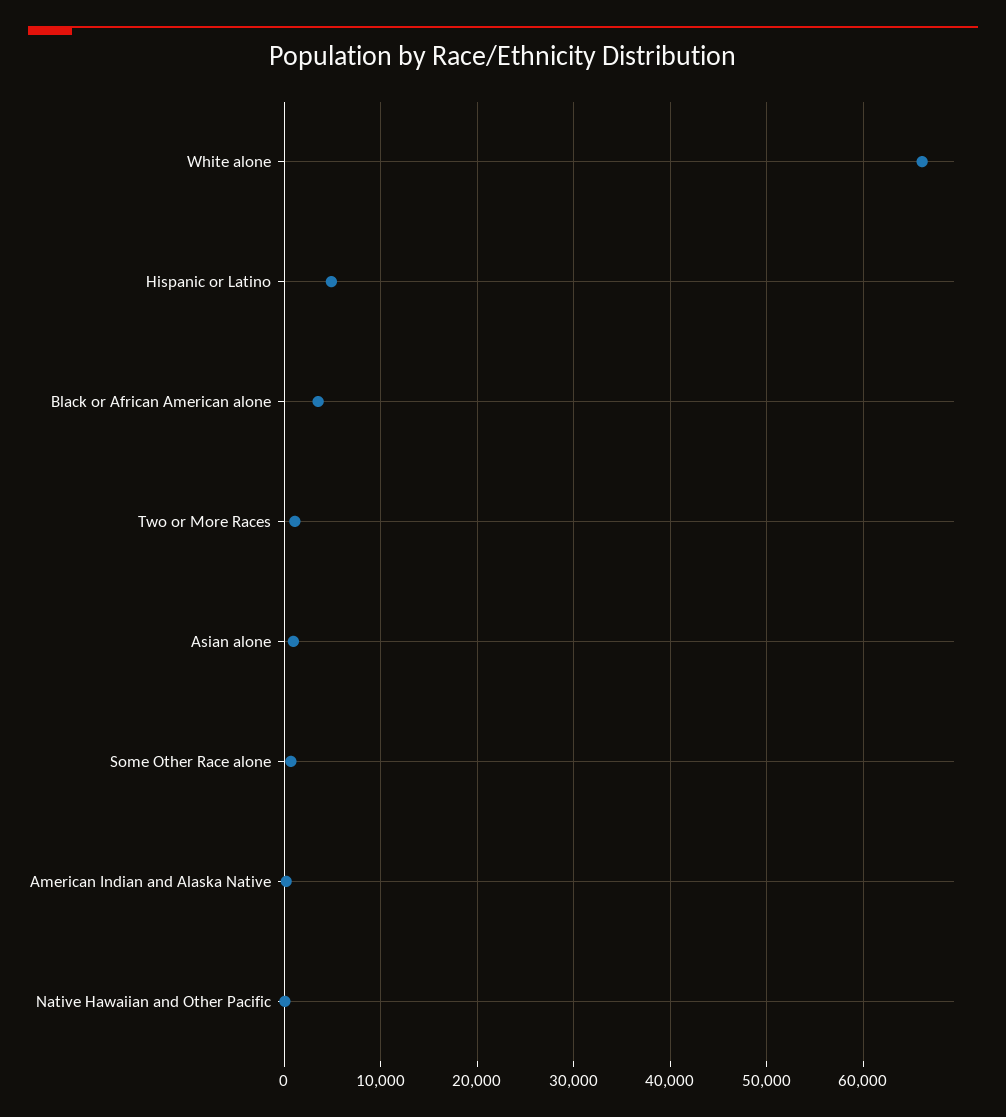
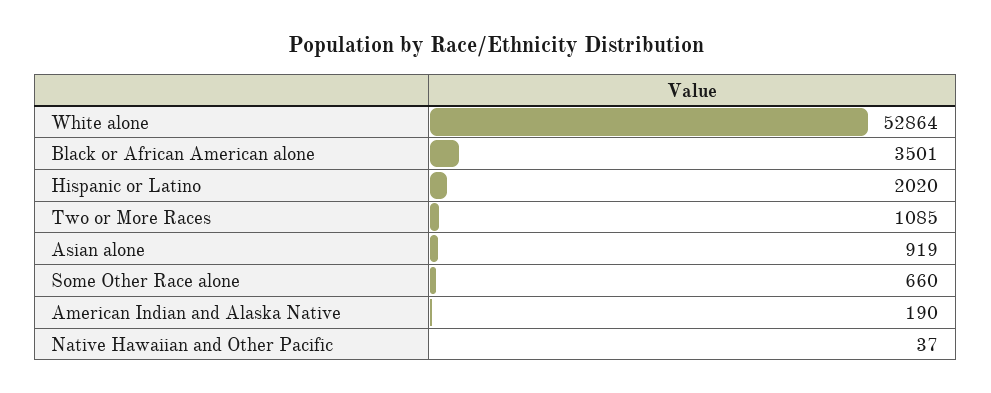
White alone: 66000 -> 52864
Hispanic or Latino: 5000 -> 2020

